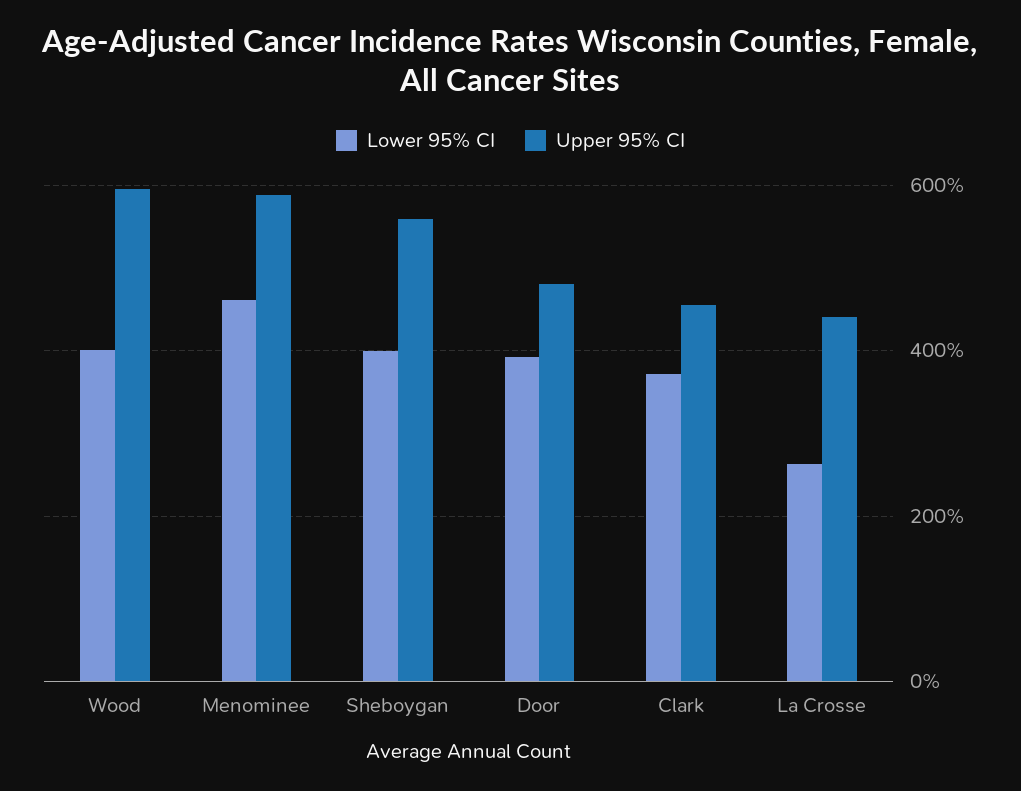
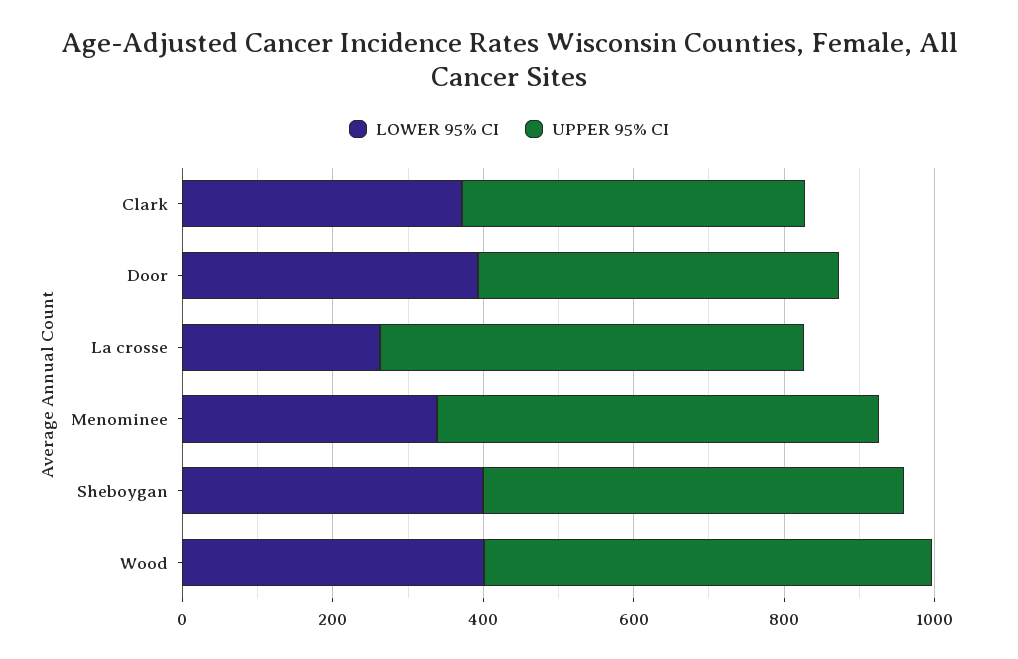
Lower 95% CI, Menominee: 460 -> 350
Upper 95% CI, La Crosse: 440 -> 550

